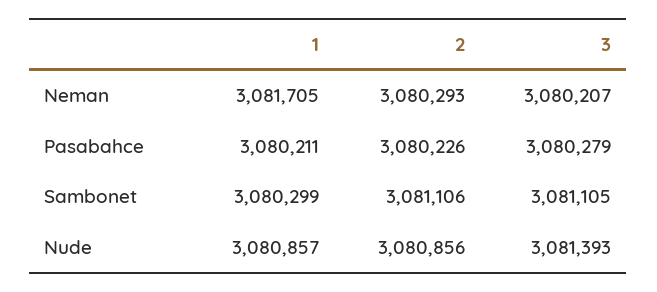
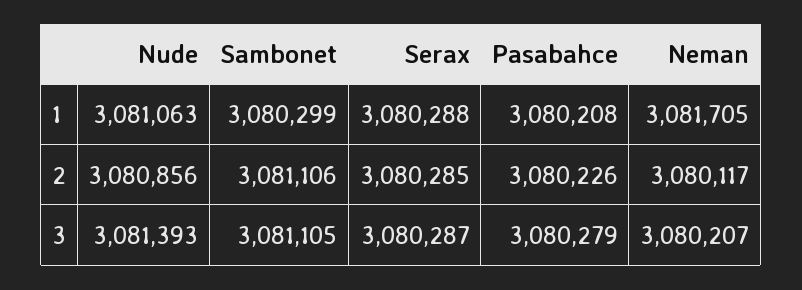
2, Neman: 3080293 -> 3080117
1, Pasabahce: 3080211 -> 3080208
1, Nude: 3080857 -> 3081063
1, Serax: none -> 3080288
2, Serax: none -> 3080285
3, Serax: none -> 3080287

